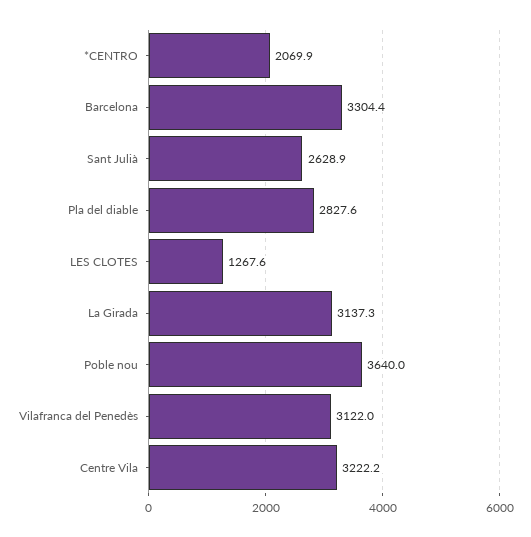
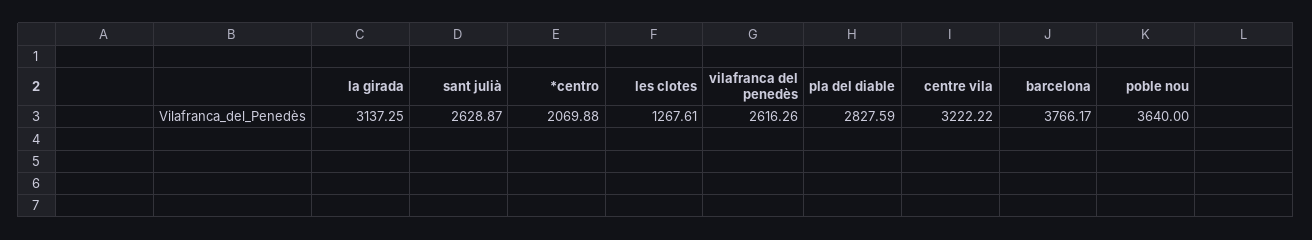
Barcelona: 3304.4 -> 3766.17
Vilafranca del Penedès: 3122 -> 2616.26

